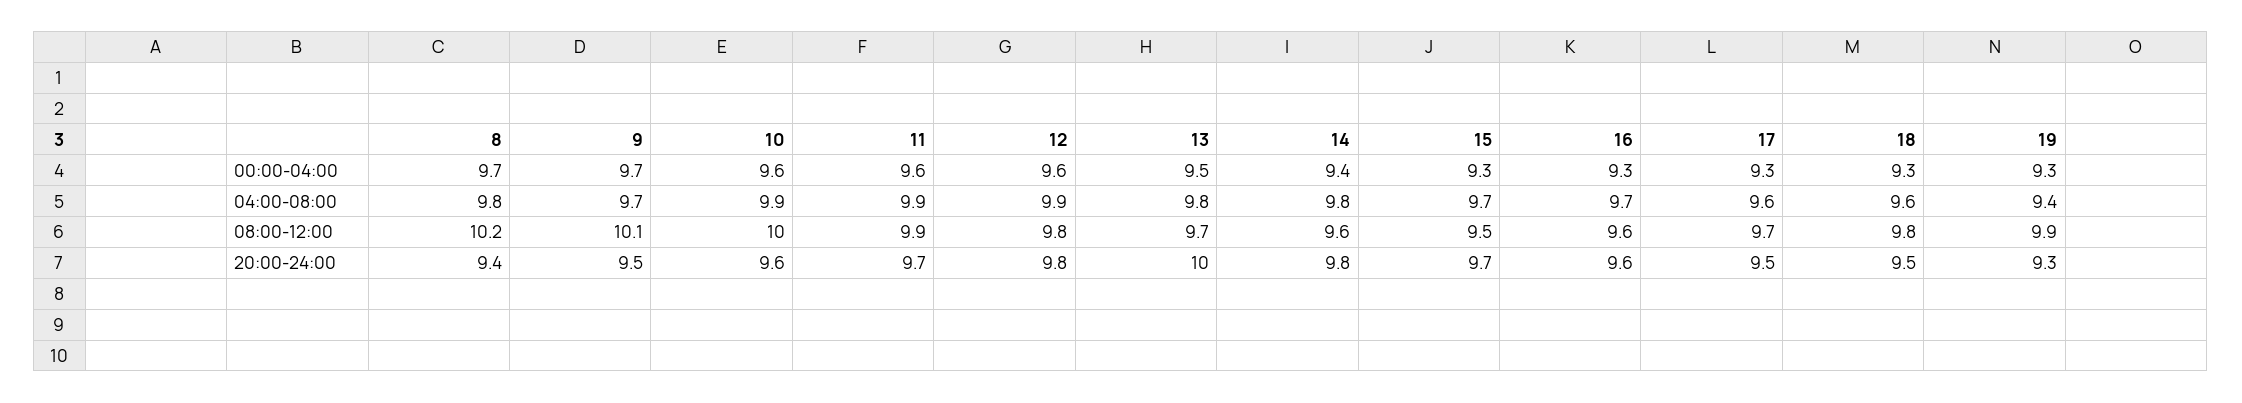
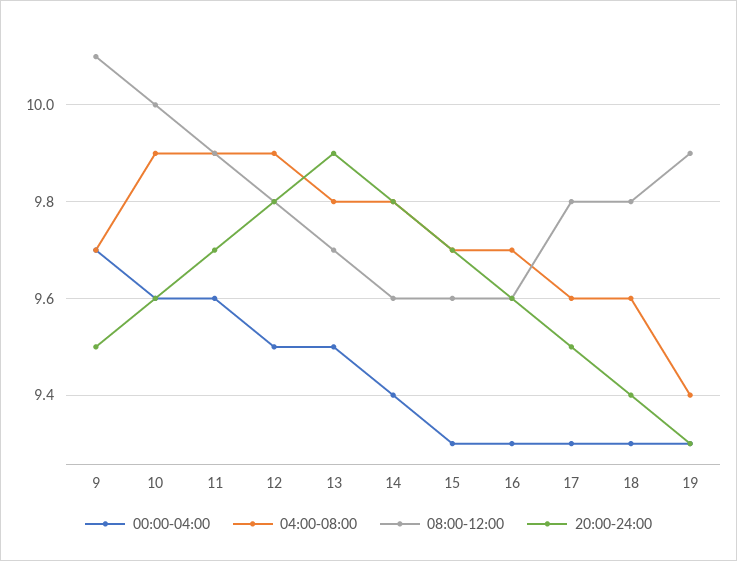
00:00-04:00, 8: 9.7 -> none
00:00-04:00, 12: 9.6 -> 9.5
04:00-08:00, 8: 9.8 -> none
08:00-12:00, 8: 10.2 -> none
08:00-12:00, 15: 9.5 -> 9.6
08:00-12:00, 17: 9.7 -> 9.8
20:00-24:00, 8: 9.4 -> none
20:00-24:00, 13: 10 -> 9.9
20:00-24:00, 18: 9.5 -> 9.4

